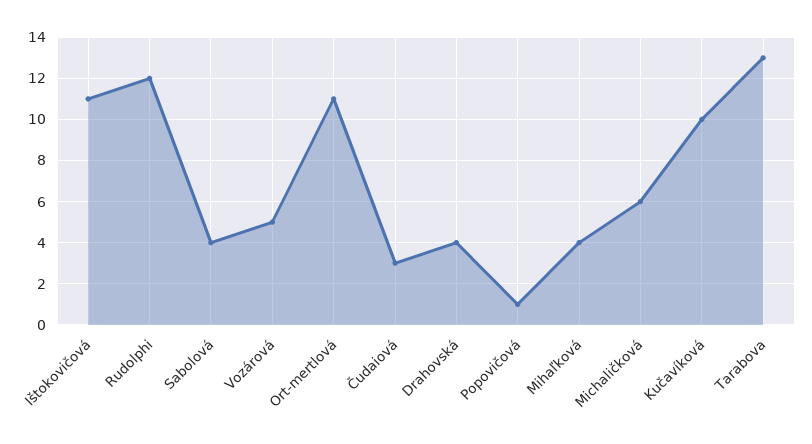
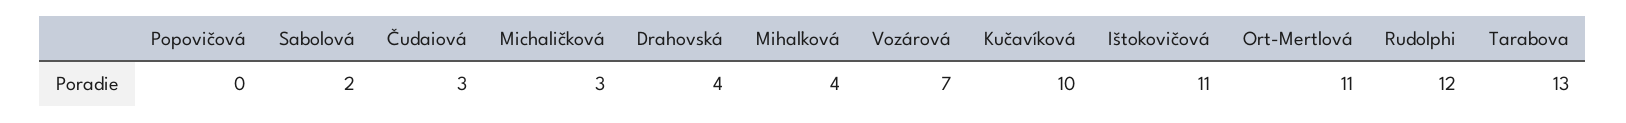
Sabolová: 4 -> 2
Vozárová: 5 -> 7
Popovičová: 1 -> 0
Michaličková: 6 -> 3

